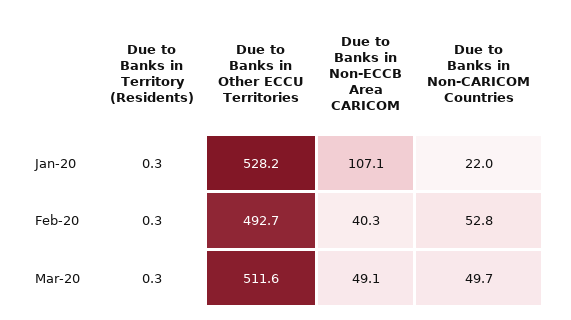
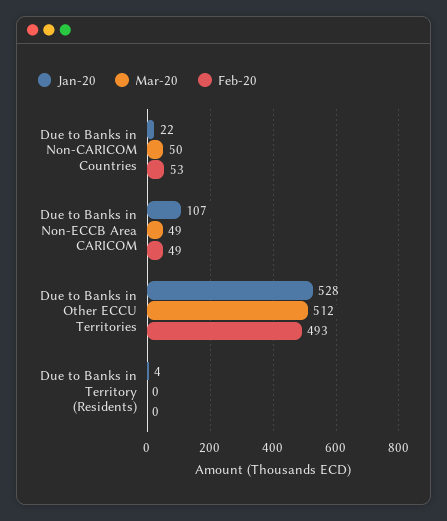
Jan-20, Due to Banks in Territory (Residents): 0.3 -> 4
Feb-20, Due to Banks in Non-ECCB Area CARICOM: 40.3 -> 49

